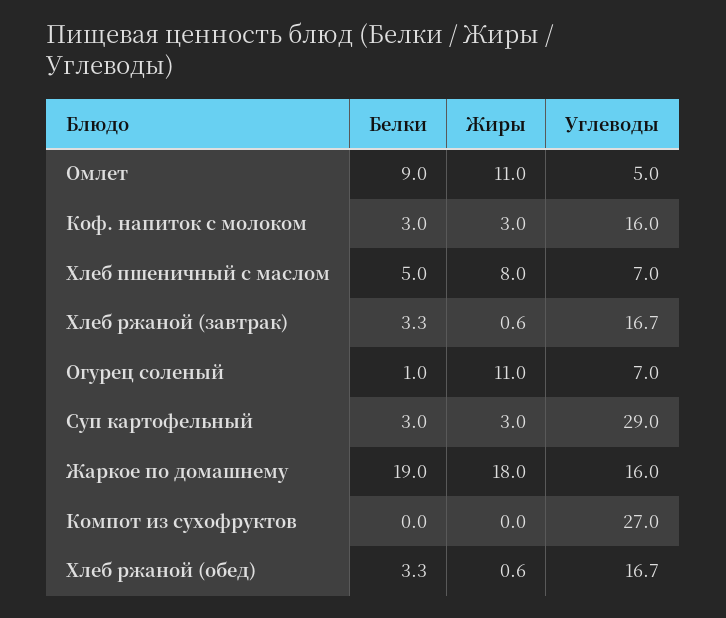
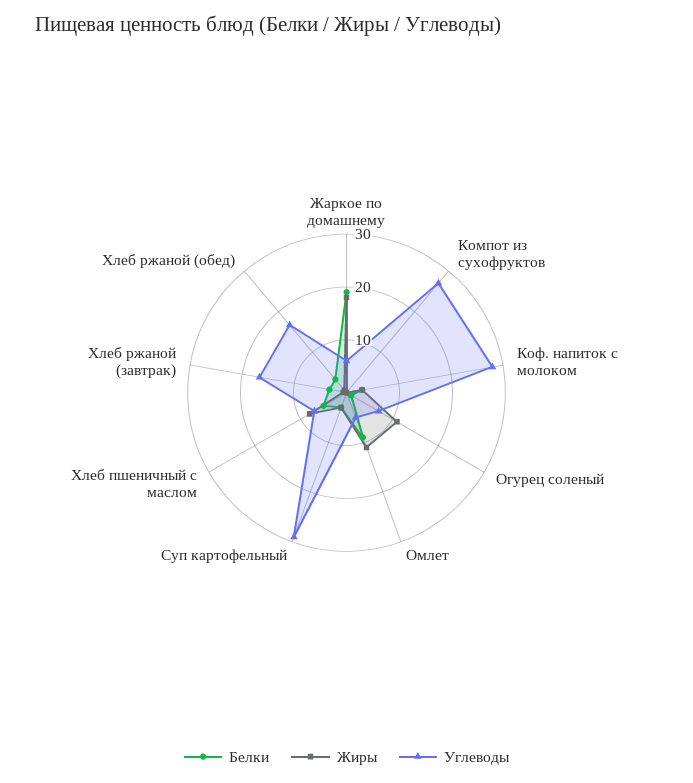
Углеводы, Коф. напиток с молоком: 16 -> 28
Углеводы, Жаркое по домашнему: 16 -> 6

